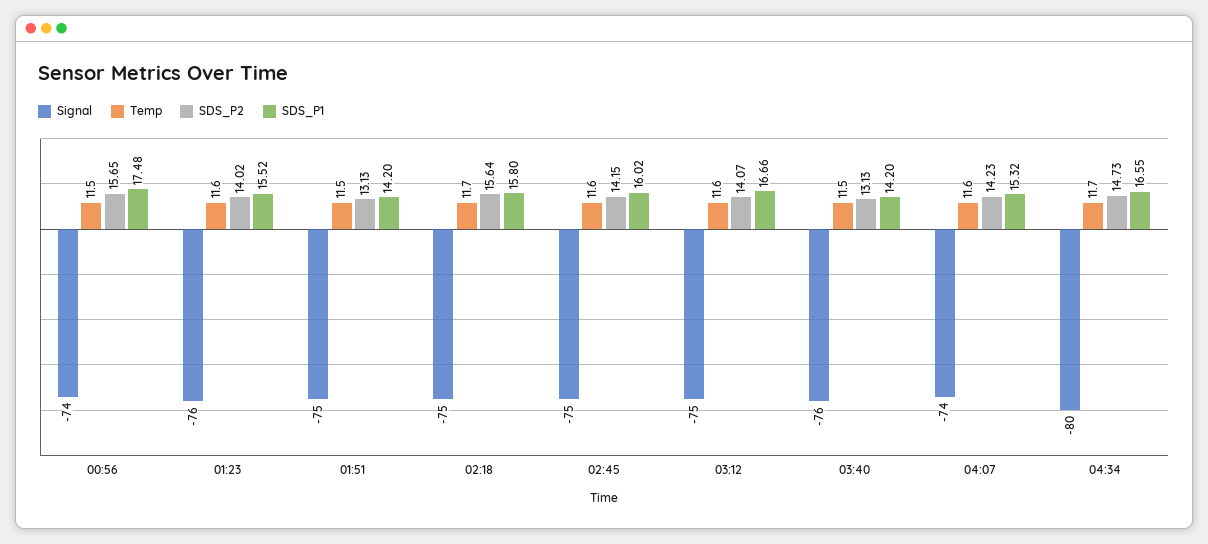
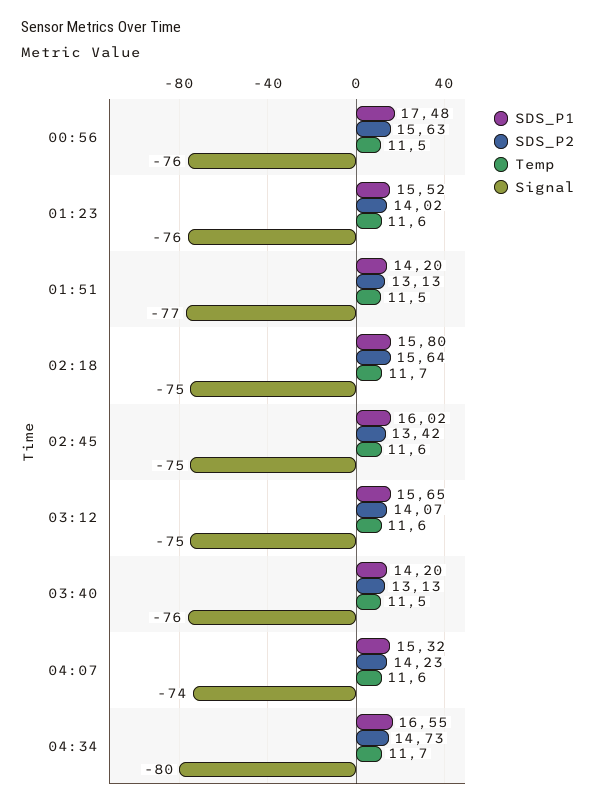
Signal, 00:56: -74 -> -76
SDS_P2, 00:56: 15.65 -> 15.63
Signal, 01:51: -75 -> -77
SDS_P2, 02:45: 14.15 -> 13.42
SDS_P1, 03:12: 16.66 -> 15.65

